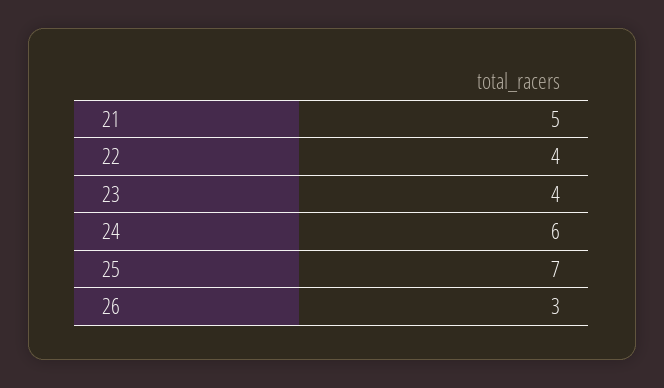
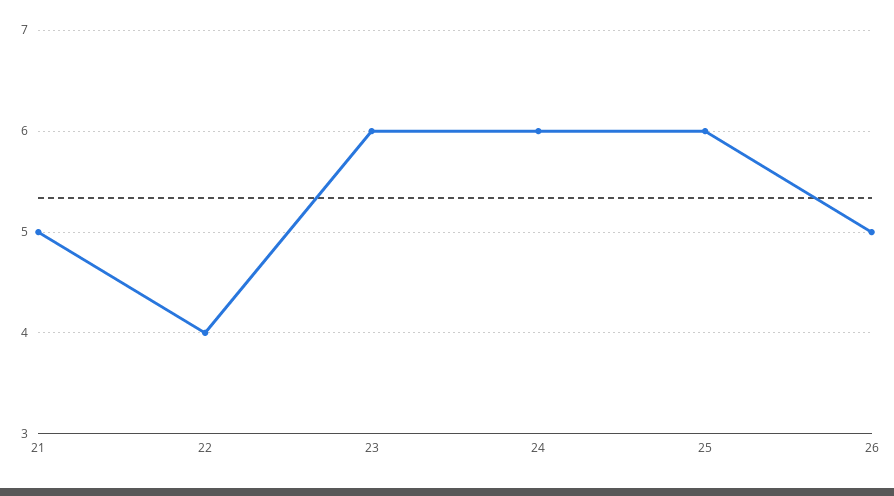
23: 4 -> 6
25: 7 -> 6
26: 3 -> 5

